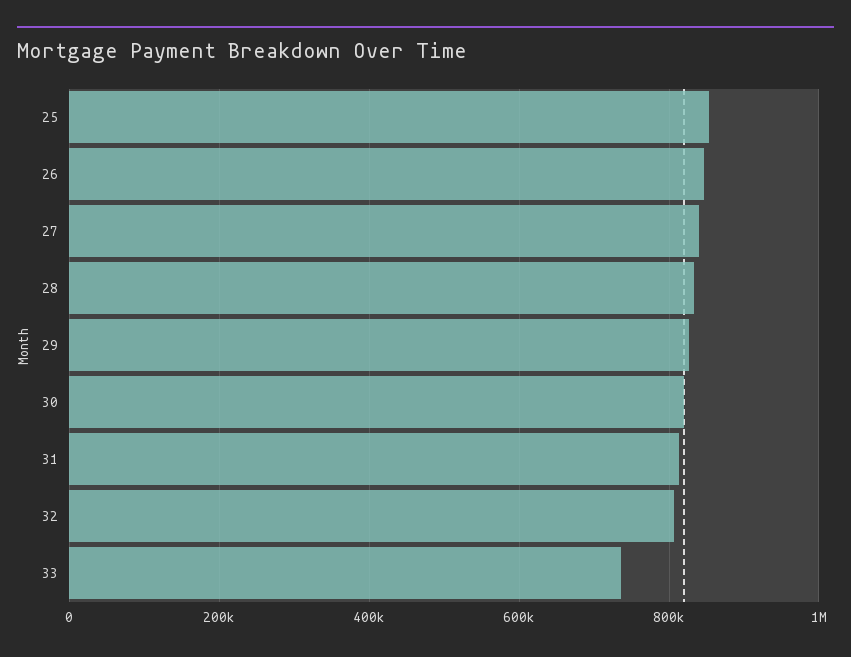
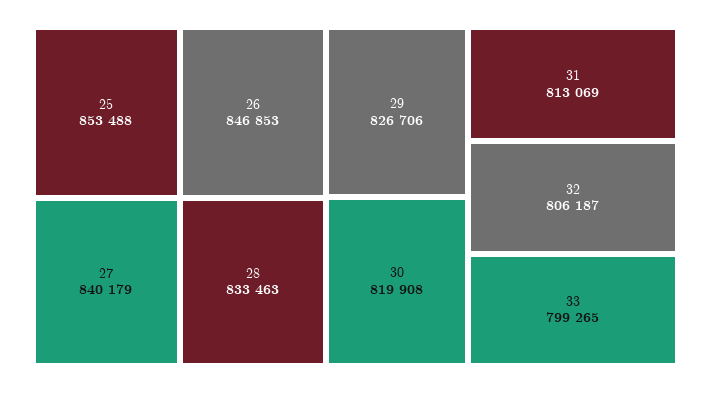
33: 740000 -> 799265

